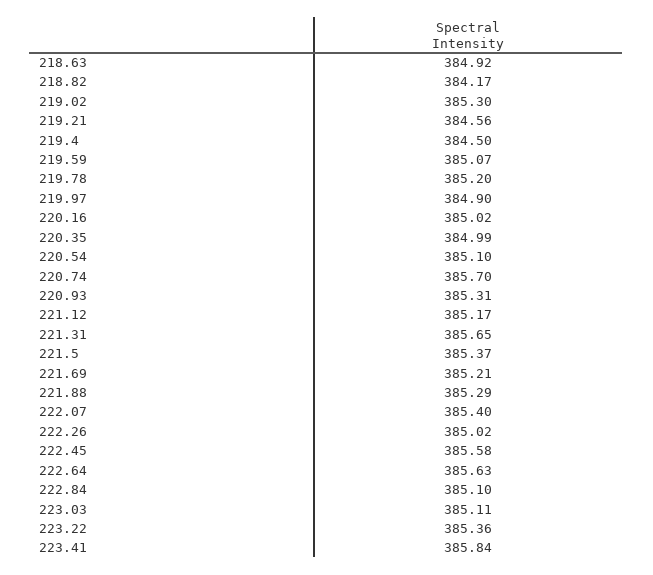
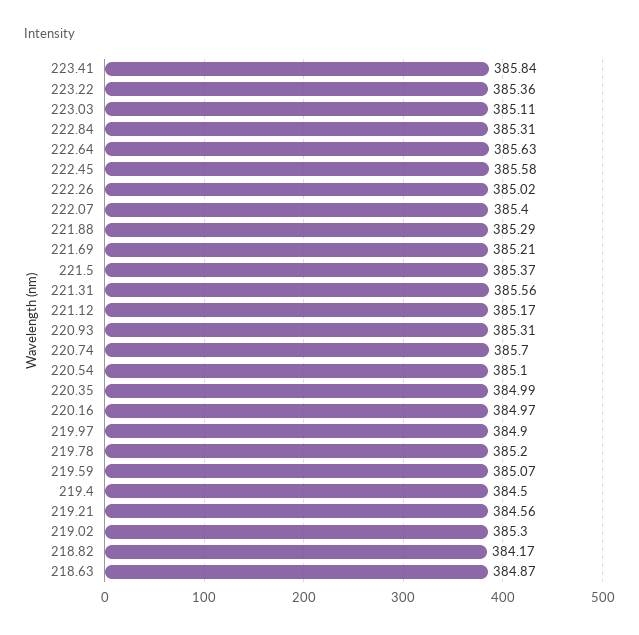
218.63: 384.92 -> 384.87
220.16: 385.02 -> 384.97
221.31: 385.65 -> 385.56
222.84: 385.1 -> 385.31

